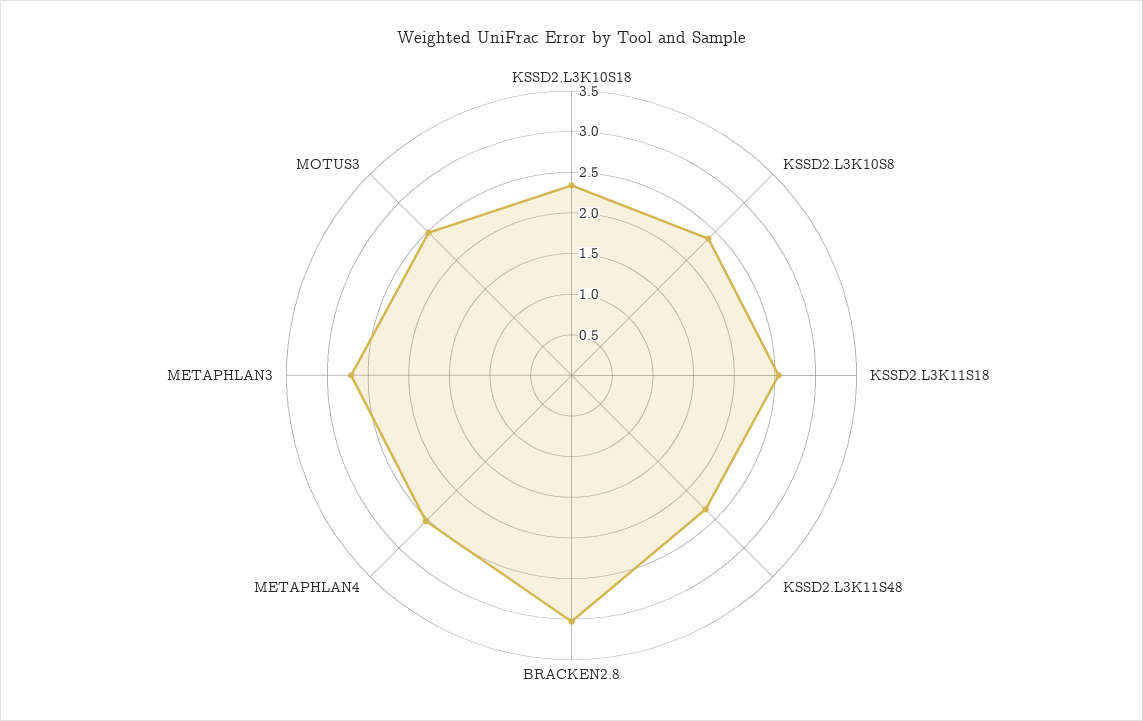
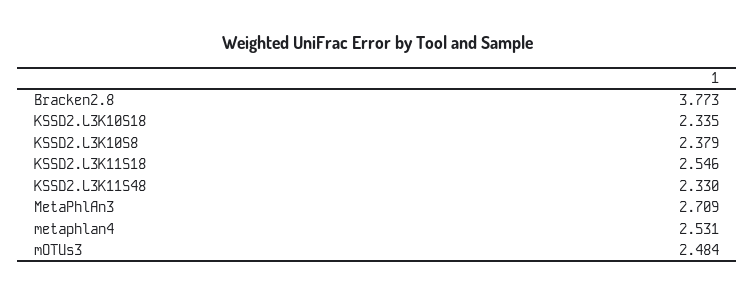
BRACKEN2.8: 3 -> 3.773

